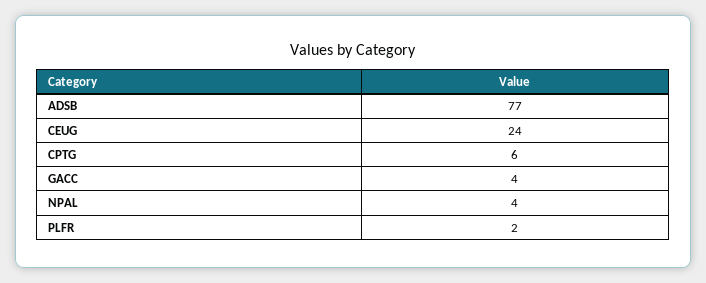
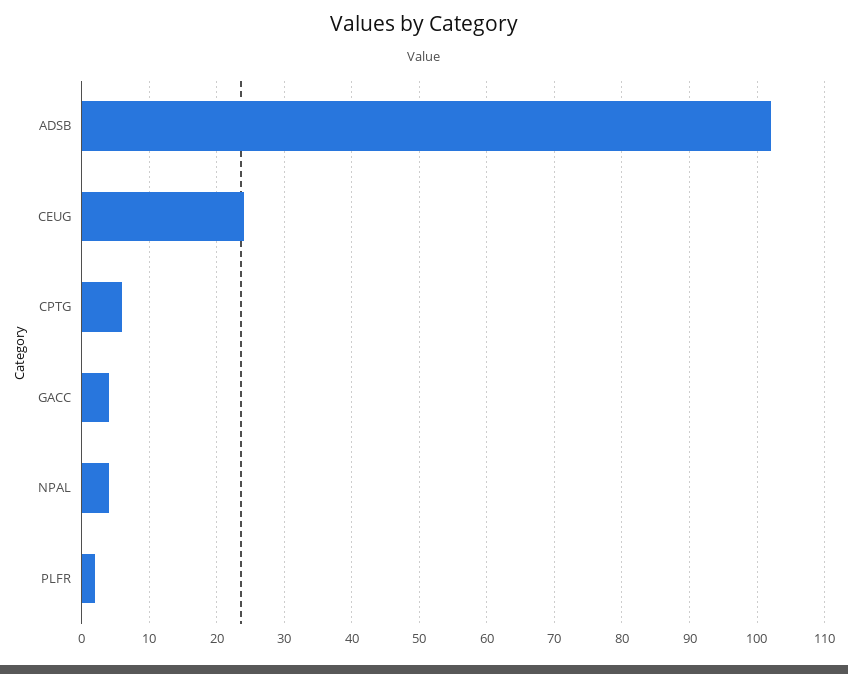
ADSB: 77 -> 102

